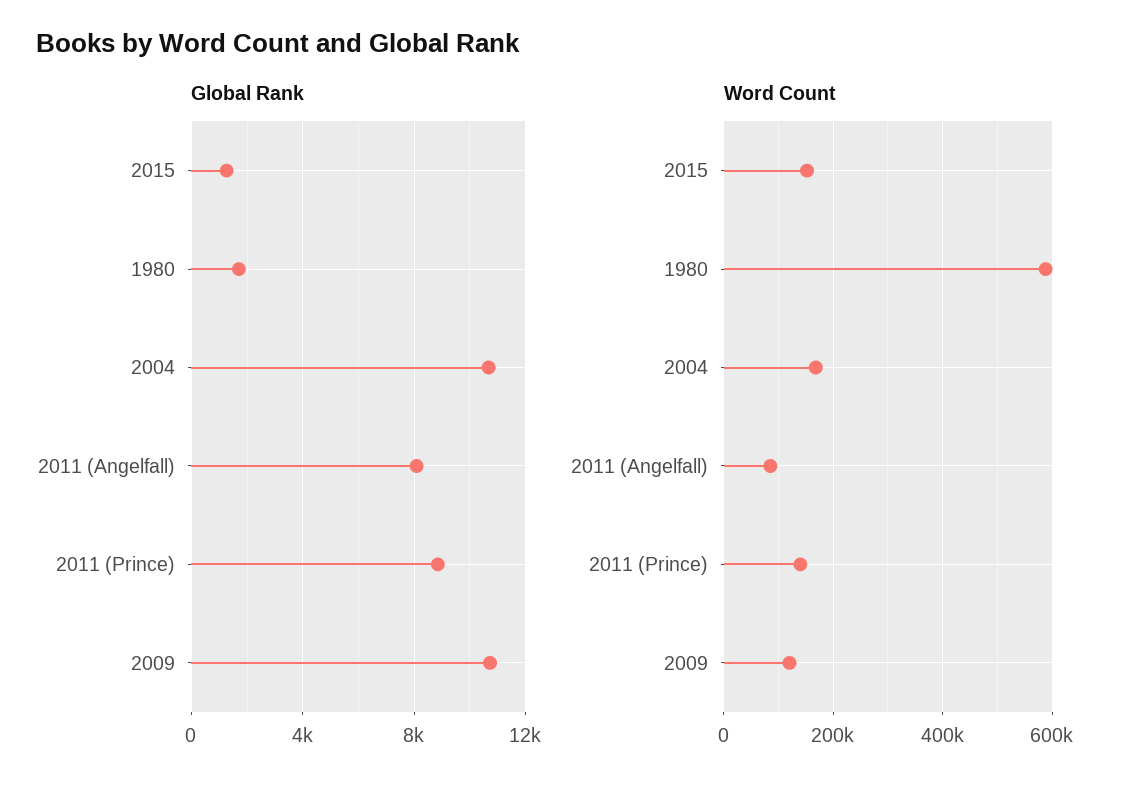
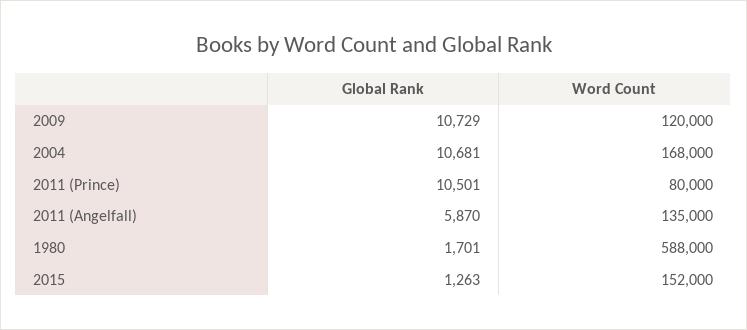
Global Rank, 2011 (Angelfall): 8000 -> 5870
Global Rank, 2011 (Prince): 9000 -> 10501
Word Count, 2011 (Angelfall): 80000 -> 135000
Word Count, 2011 (Prince): 140000 -> 80000

